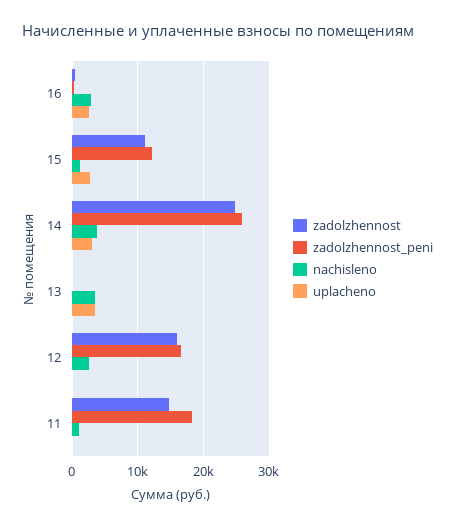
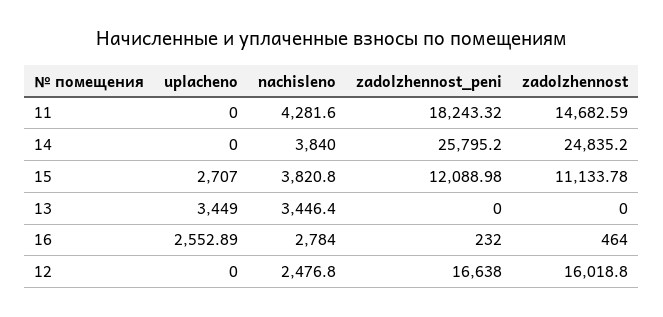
nachisleno, 15: 1000 -> 3820.8
uplacheno, 14: 3000 -> 0
nachisleno, 11: 1000 -> 4281.6

